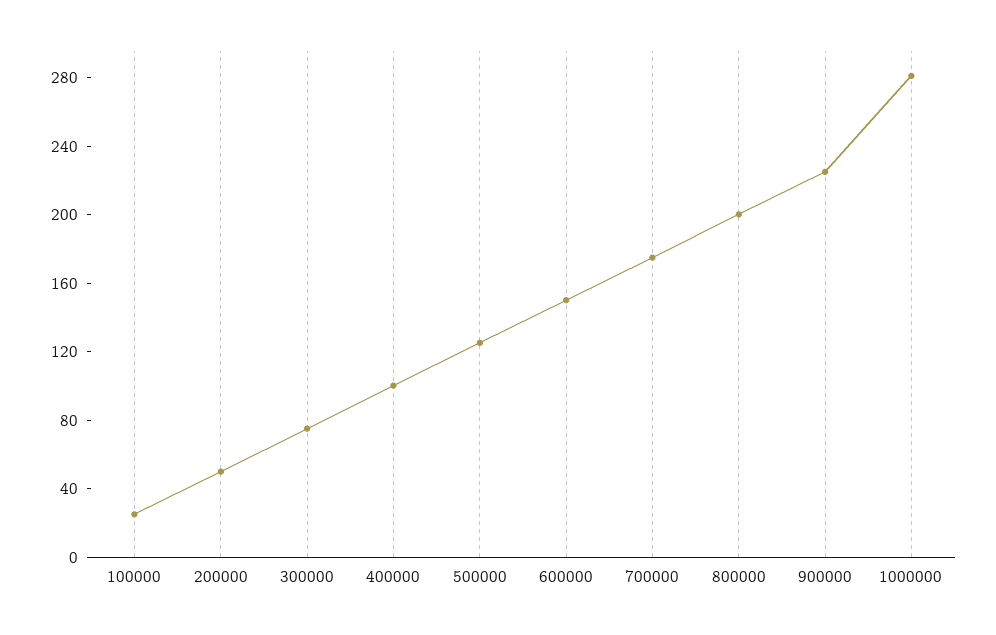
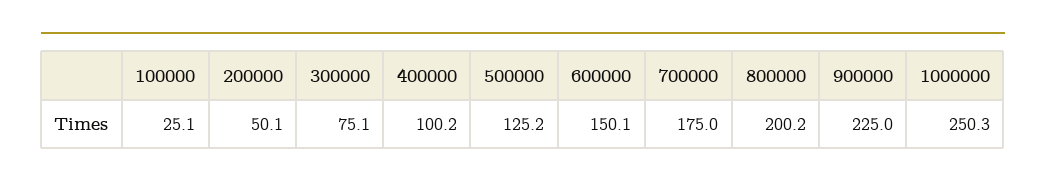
1000000: 280 -> 250.3

